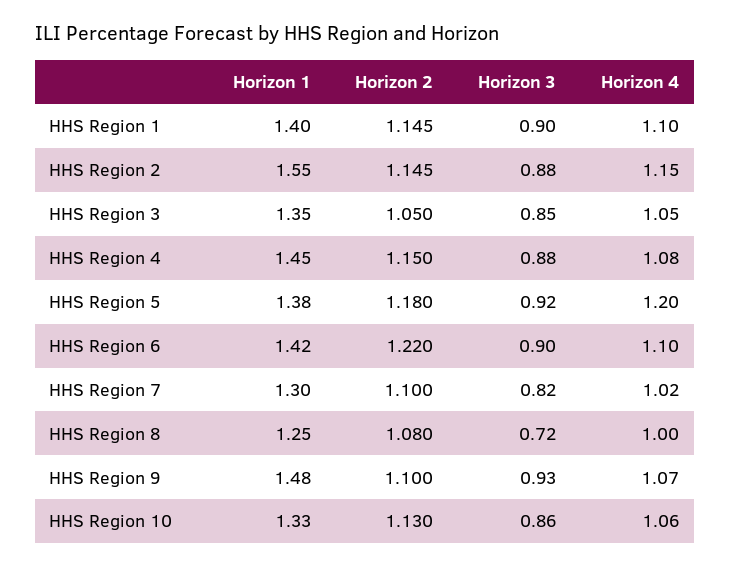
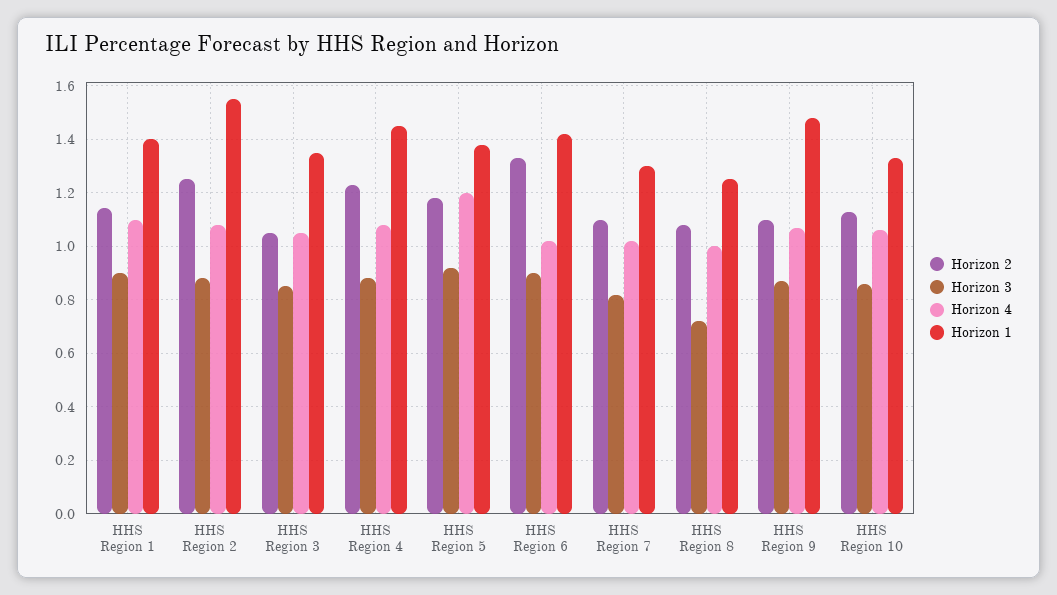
Horizon 2, HHS Region 2: 1.145 -> 1.25
Horizon 4, HHS Region 2: 1.15 -> 1.075
Horizon 2, HHS Region 4: 1.15 -> 1.225
Horizon 2, HHS Region 6: 1.22 -> 1.325
Horizon 4, HHS Region 6: 1.1 -> 1.025
Horizon 3, HHS Region 9: 0.93 -> 0.875

